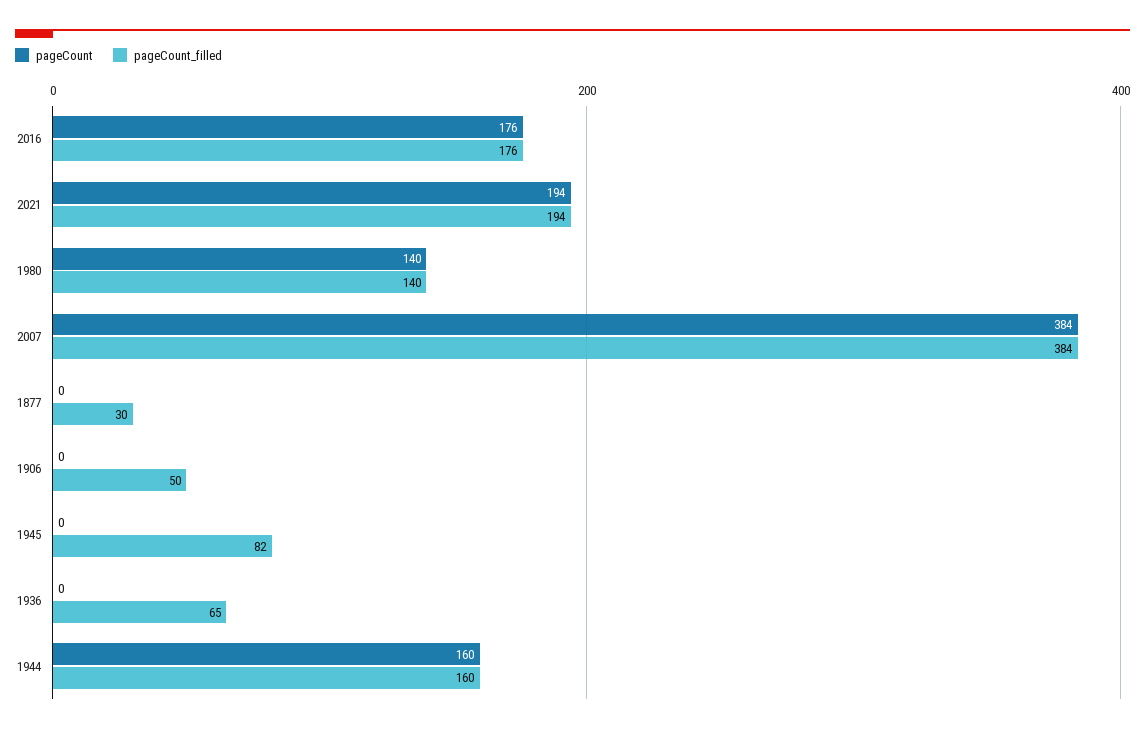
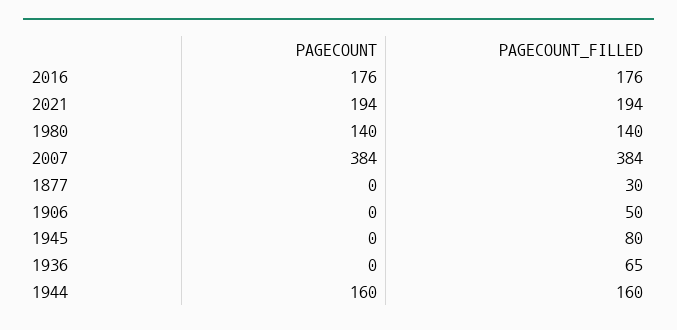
pageCount_filled, 1945: 82 -> 80

